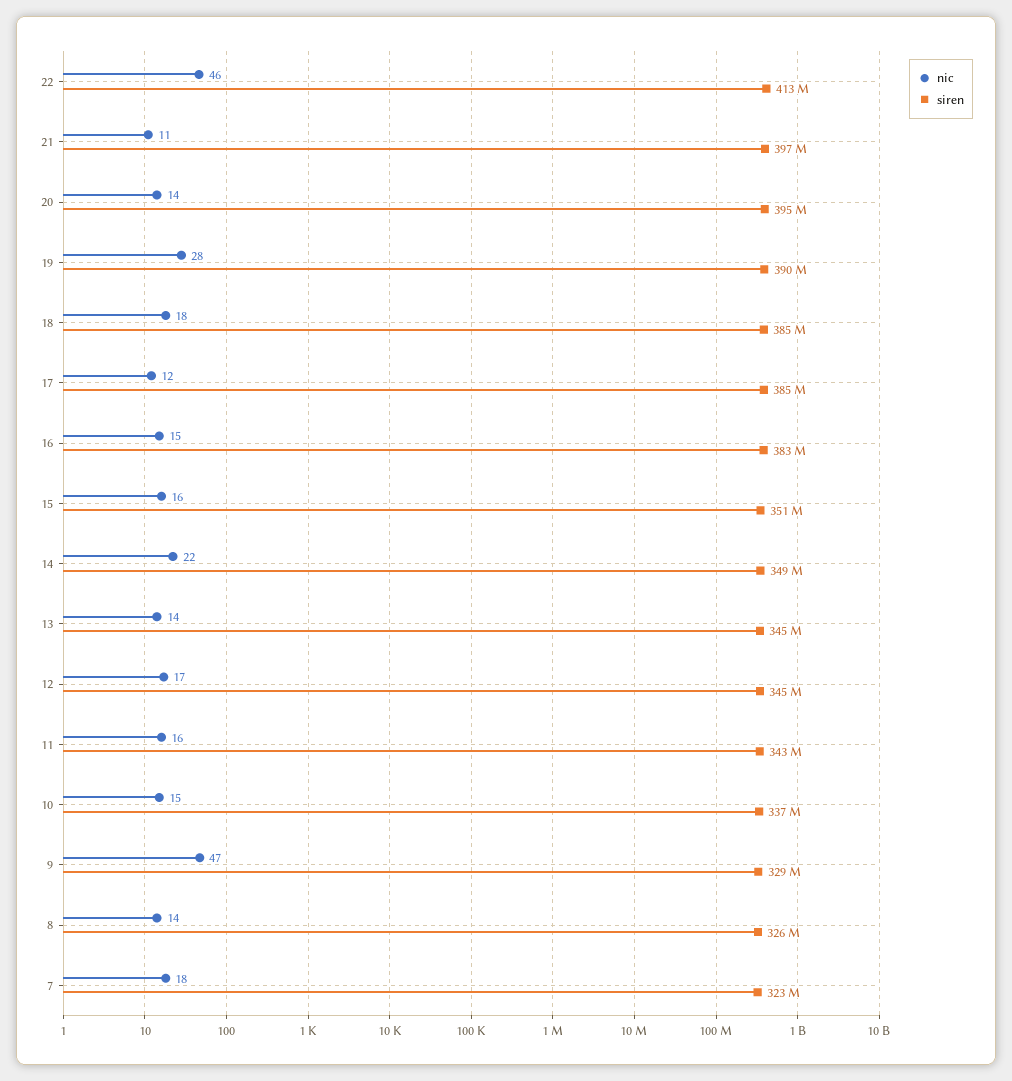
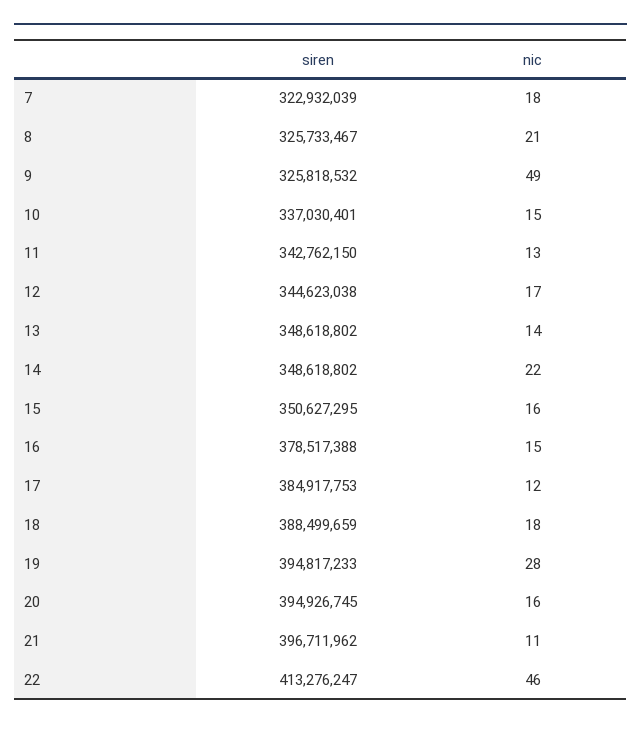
nic, 20: 14 -> 16
siren, 19: 390000000 -> 394817233
siren, 18: 385000000 -> 388499659
siren, 16: 383000000 -> 378517388
siren, 13: 345000000 -> 348618802
nic, 11: 16 -> 13
nic, 9: 47 -> 49
siren, 9: 329000000 -> 325818532
nic, 8: 14 -> 21

